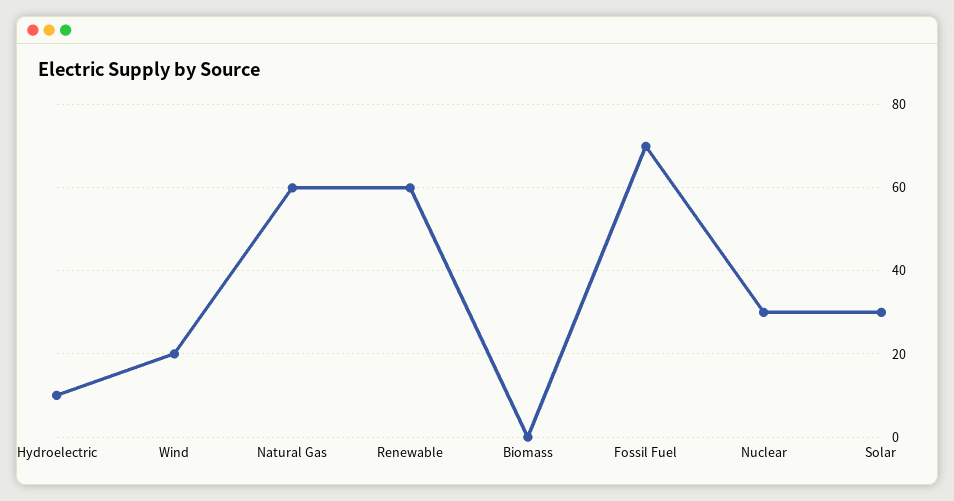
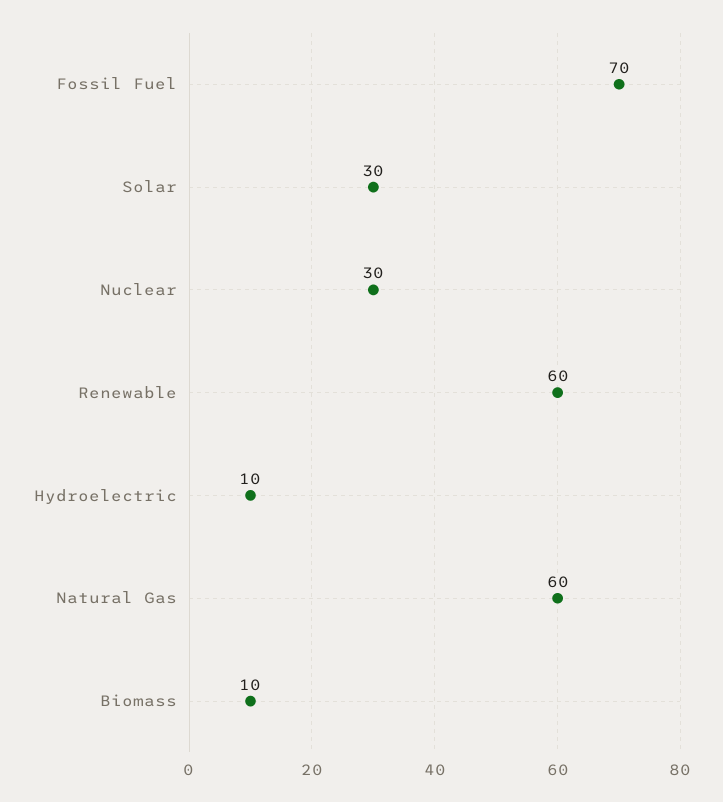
Wind: 20 -> none
Biomass: 0 -> 10

